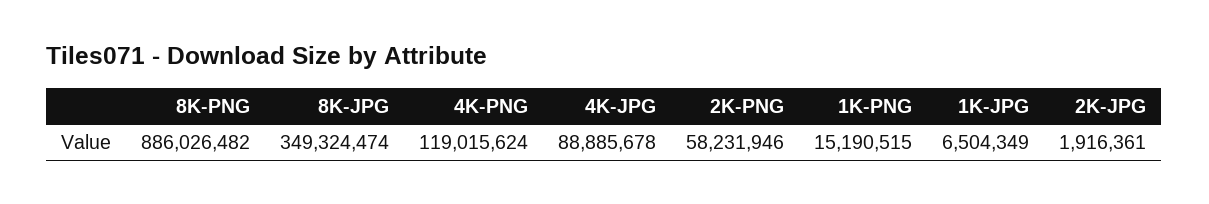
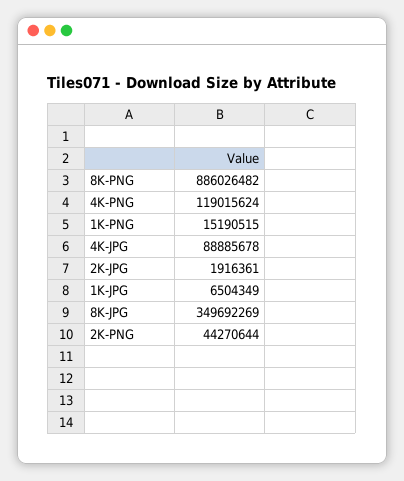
8K-JPG: 349324474 -> 349692269
2K-PNG: 58231946 -> 44270644

